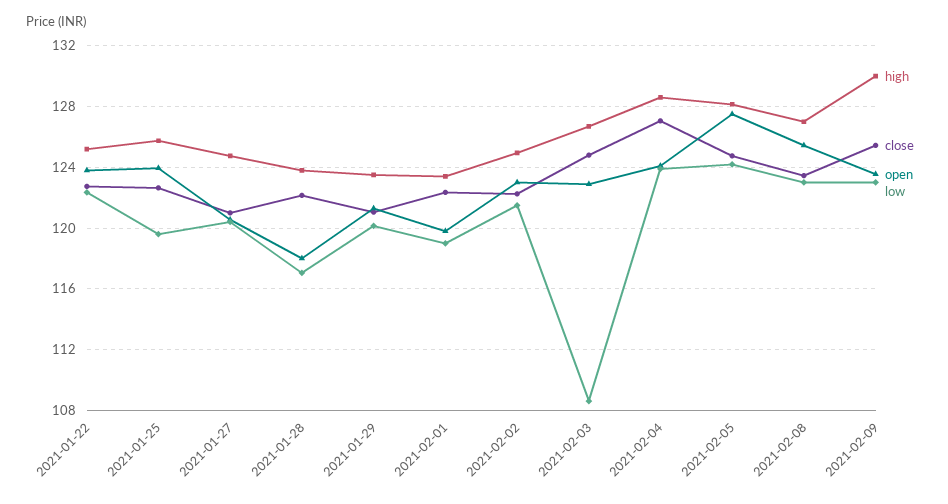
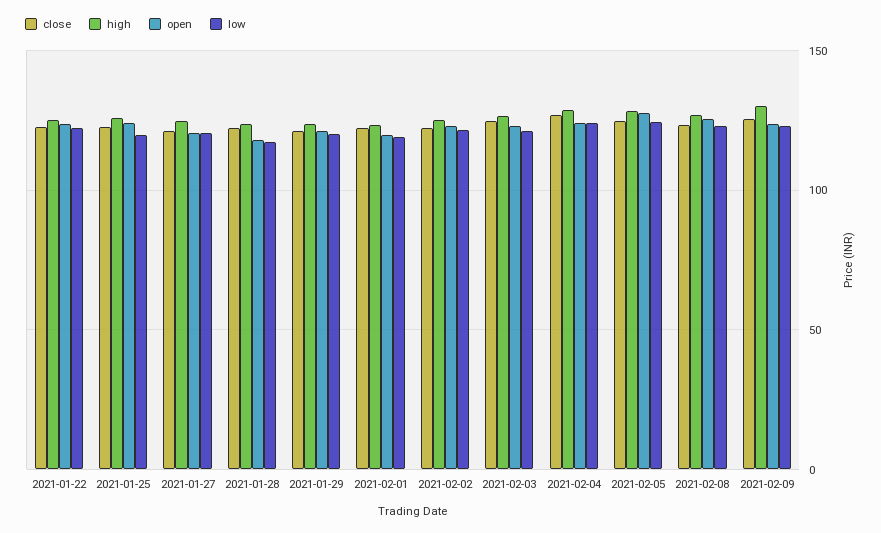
low, 2021-02-03: 108.5 -> 120

